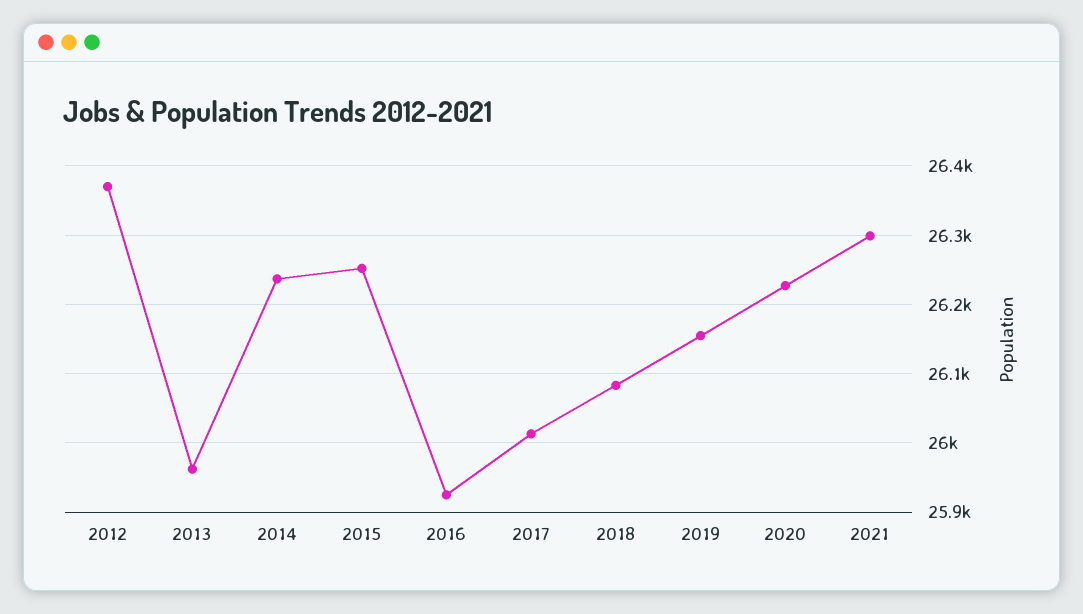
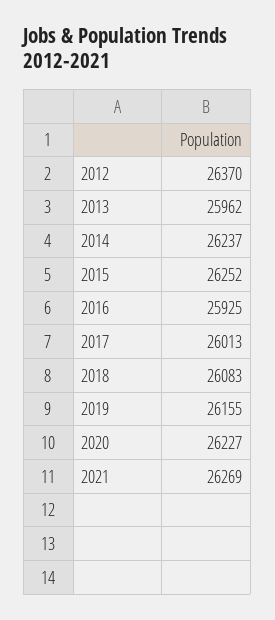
2021: 26300 -> 26269

